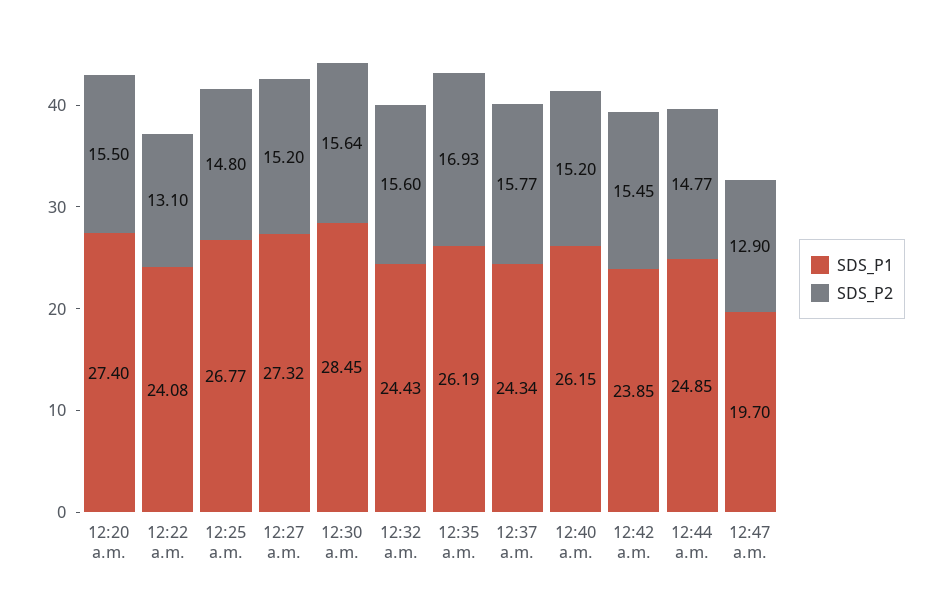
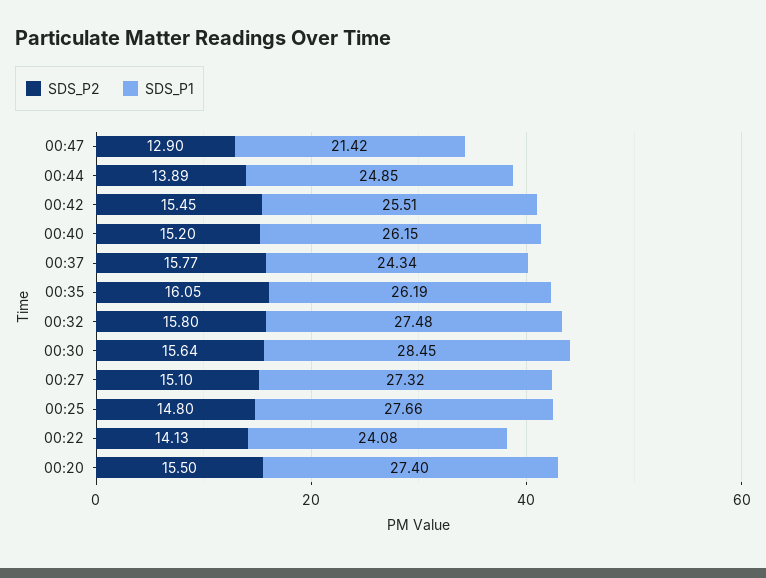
SDS_P2, 12:22 a.m.: 13.1 -> 14.13
SDS_P1, 12:25 a.m.: 26.77 -> 27.66
SDS_P2, 12:27 a.m.: 15.2 -> 15.1
SDS_P1, 12:32 a.m.: 24.43 -> 27.48
SDS_P2, 12:32 a.m.: 15.6 -> 15.8
SDS_P2, 12:35 a.m.: 16.93 -> 16.05
SDS_P1, 12:42 a.m.: 23.85 -> 25.51
SDS_P2, 12:44 a.m.: 14.77 -> 13.89
SDS_P1, 12:47 a.m.: 19.7 -> 21.42

